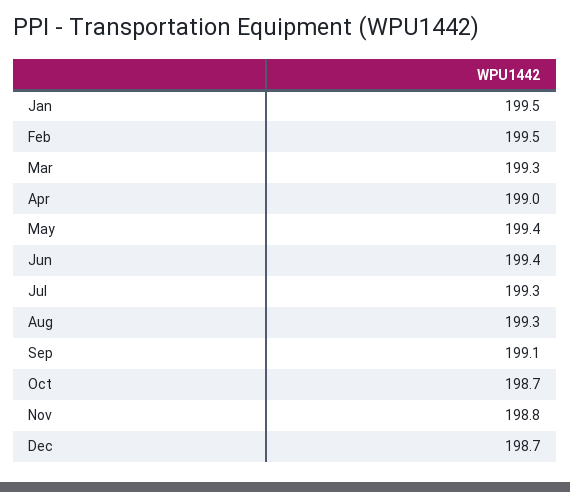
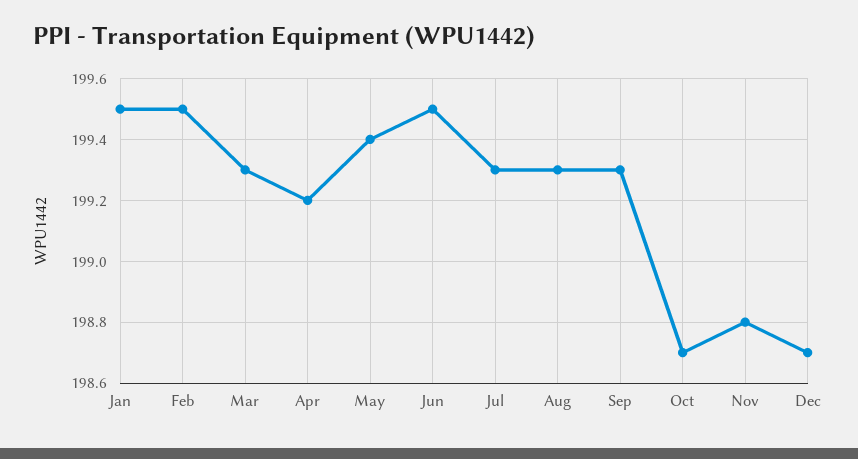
Apr: 199 -> 199.2
Jun: 199.4 -> 199.5
Sep: 199.1 -> 199.3

